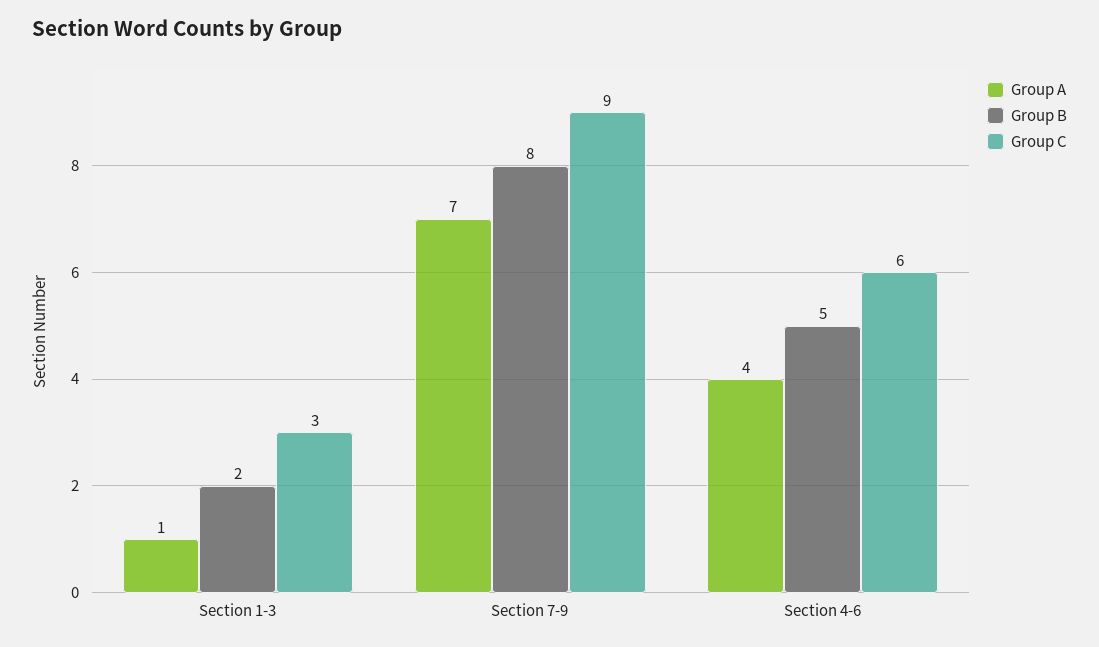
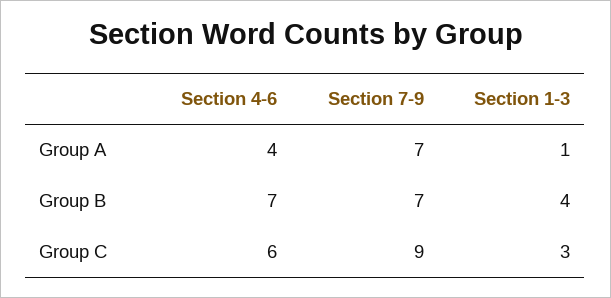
Group B, Section 1-3: 2 -> 4
Group B, Section 7-9: 8 -> 7
Group B, Section 4-6: 5 -> 7

